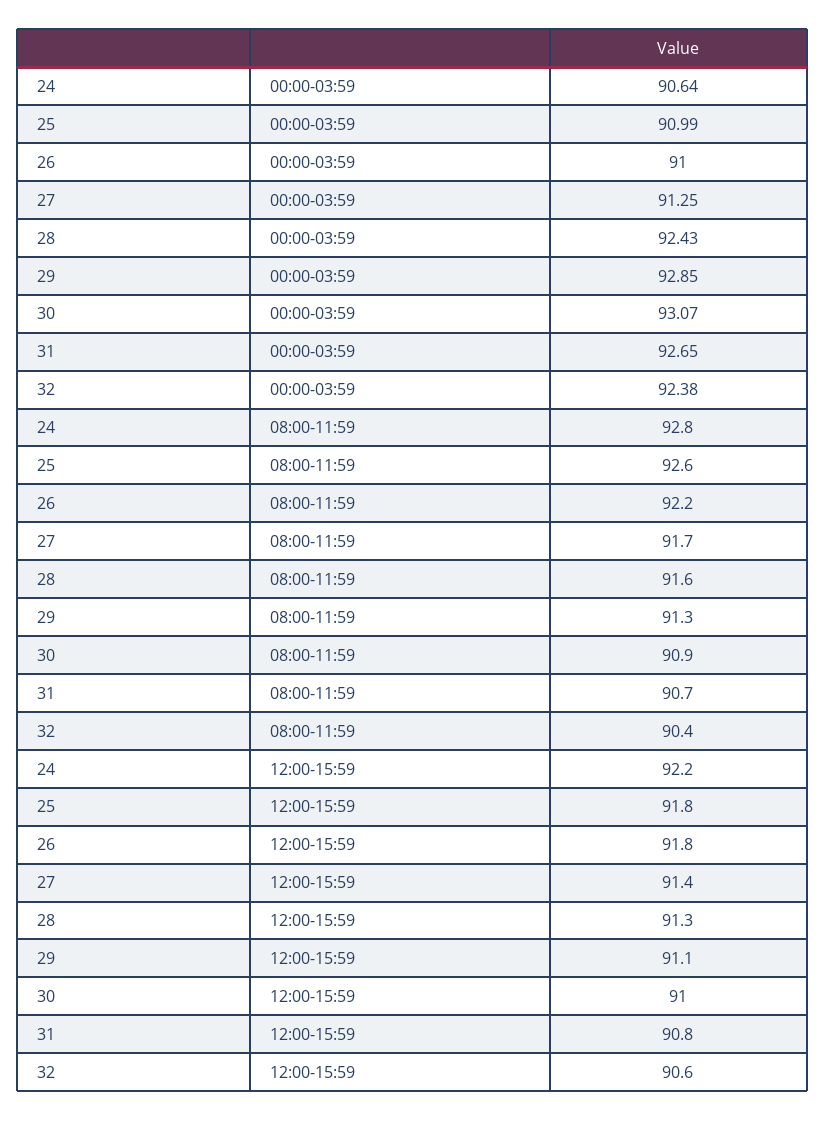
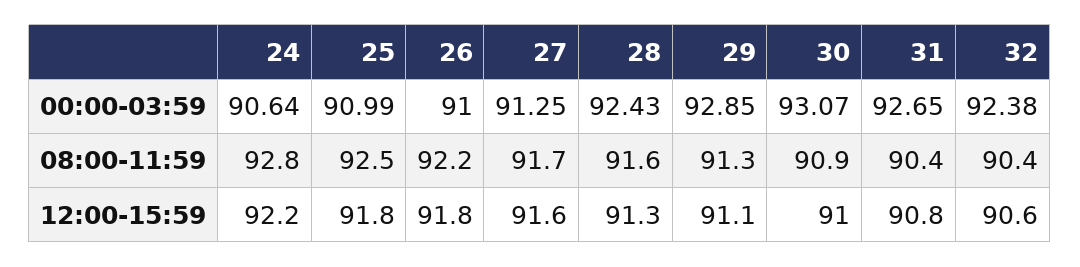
25, 08:00-11:59: 92.6 -> 92.5
31, 08:00-11:59: 90.7 -> 90.4
27, 12:00-15:59: 91.4 -> 91.6

